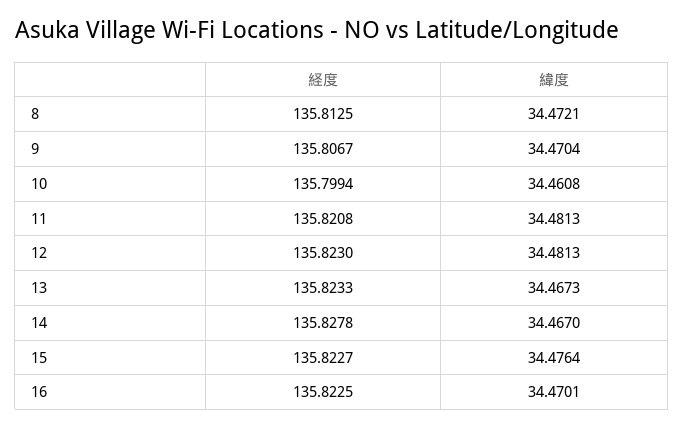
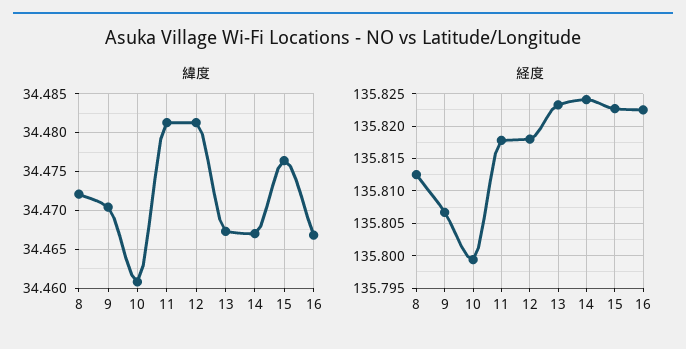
経度, 11: 135.8208 -> 135.818
経度, 12: 135.823 -> 135.818
経度, 14: 135.8278 -> 135.824
緯度, 16: 34.4701 -> 34.467

